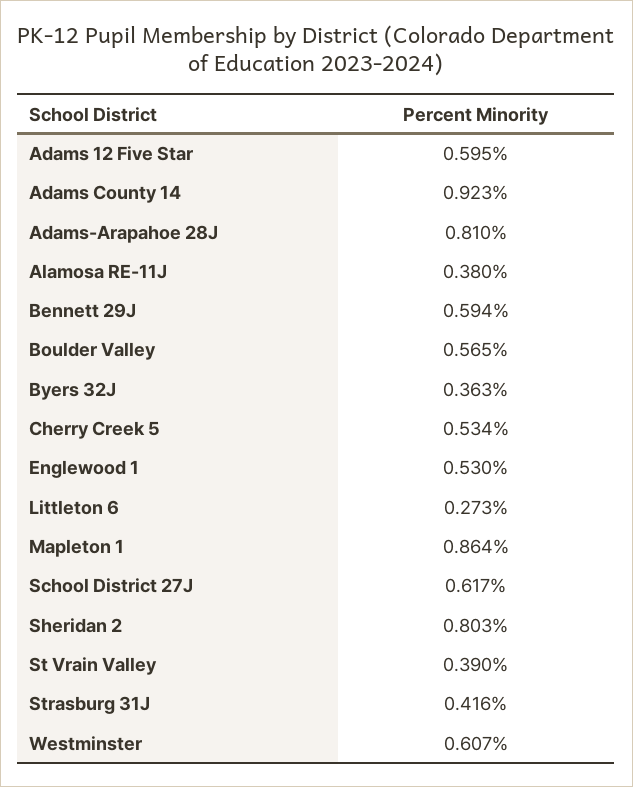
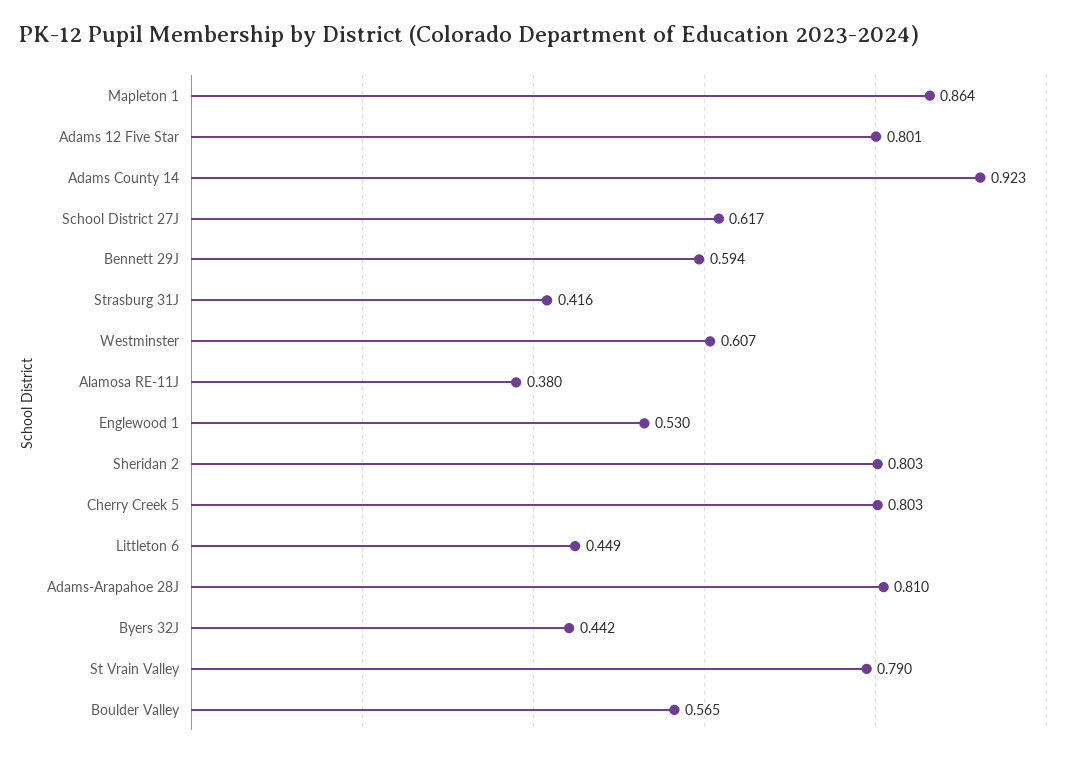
Adams 12 Five Star: 0.595 -> 0.801
Byers 32J: 0.363 -> 0.442
Cherry Creek 5: 0.534 -> 0.803
Littleton 6: 0.273 -> 0.449
St Vrain Valley: 0.39 -> 0.79

